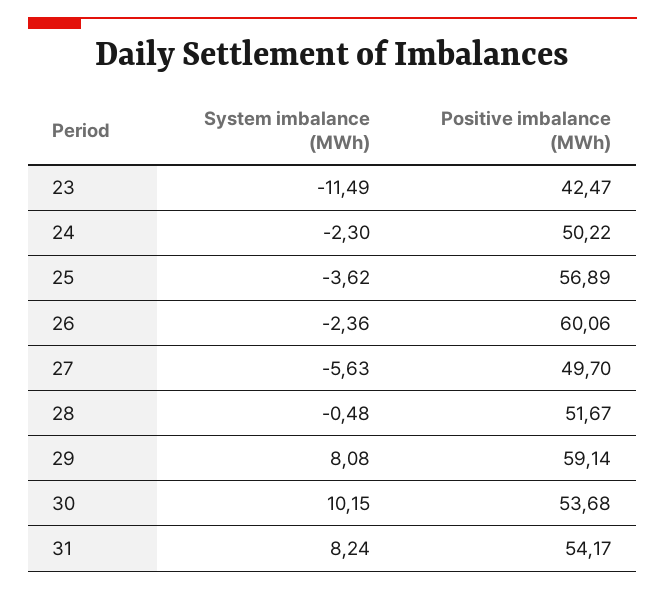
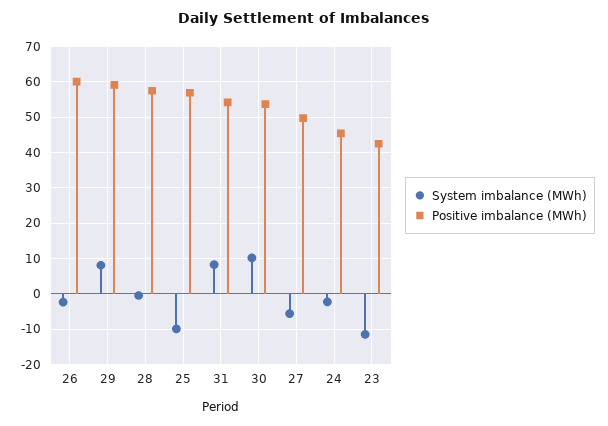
Positive imbalance (MWh), 24: 50.22 -> 46
System imbalance (MWh), 25: -3.62 -> -10
Positive imbalance (MWh), 28: 51.67 -> 58

